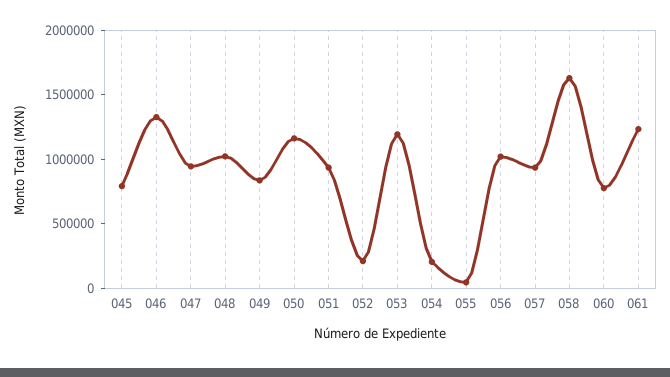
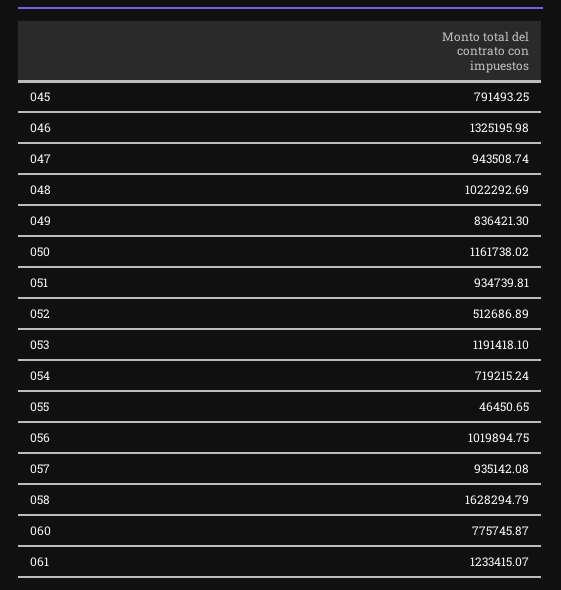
052: 200000 -> 512686.89
054: 200000 -> 719215.24

